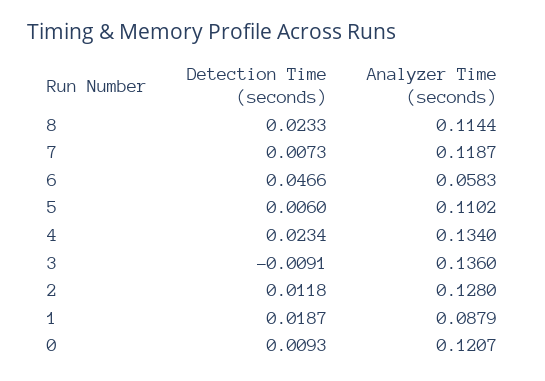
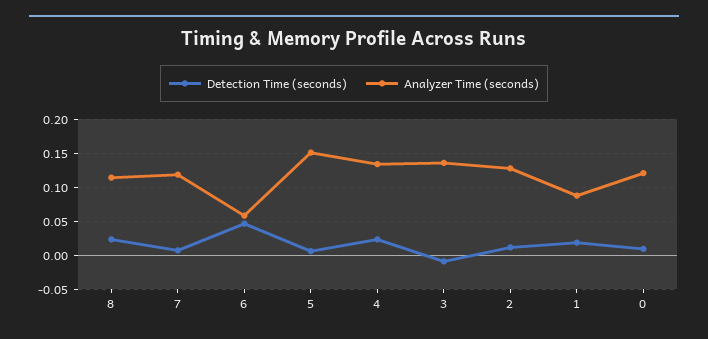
Analyzer Time (seconds), 5: 0.1102 -> 0.15

